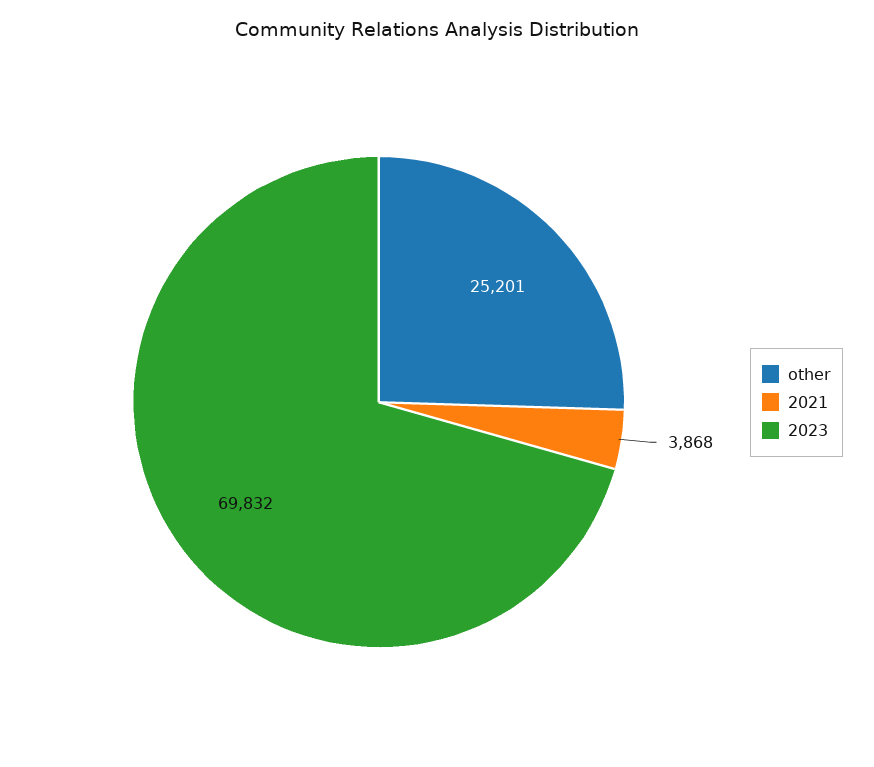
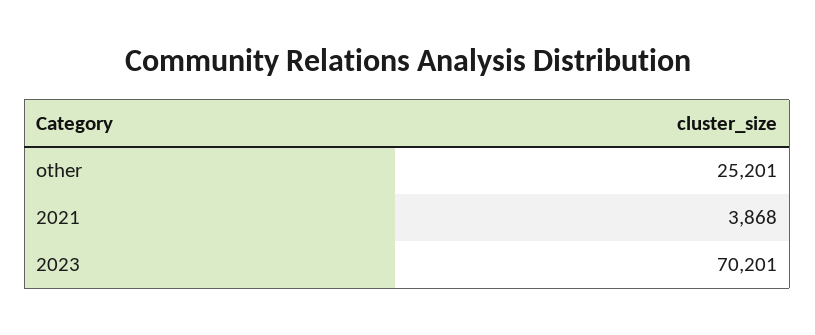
2023: 69832 -> 70201

